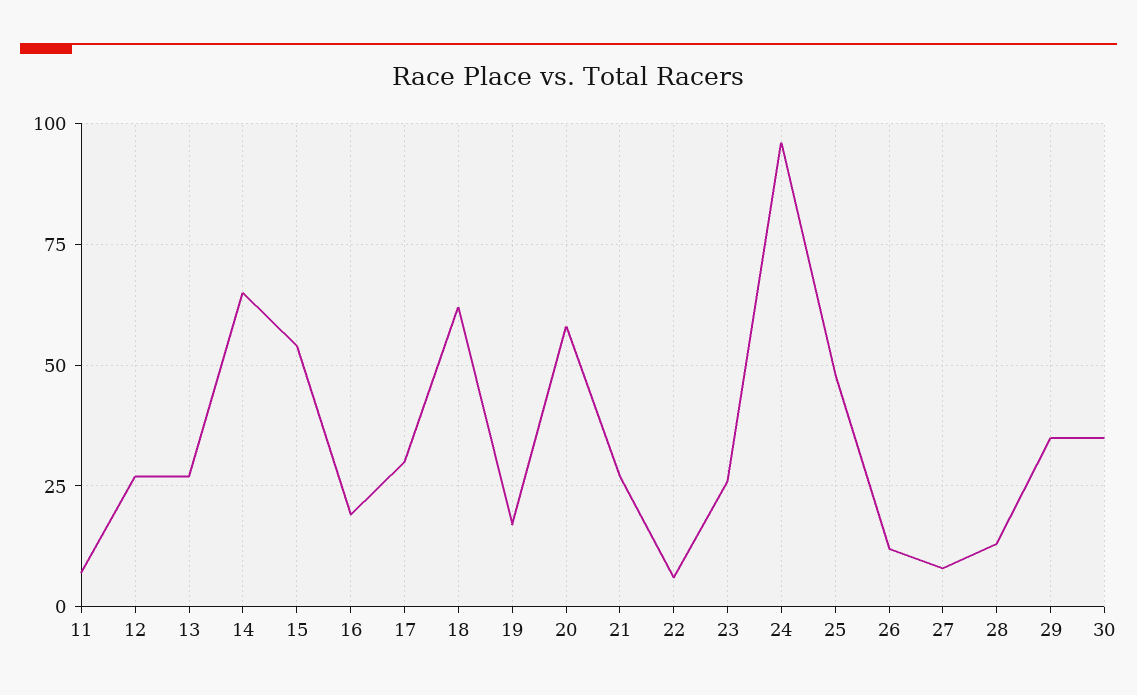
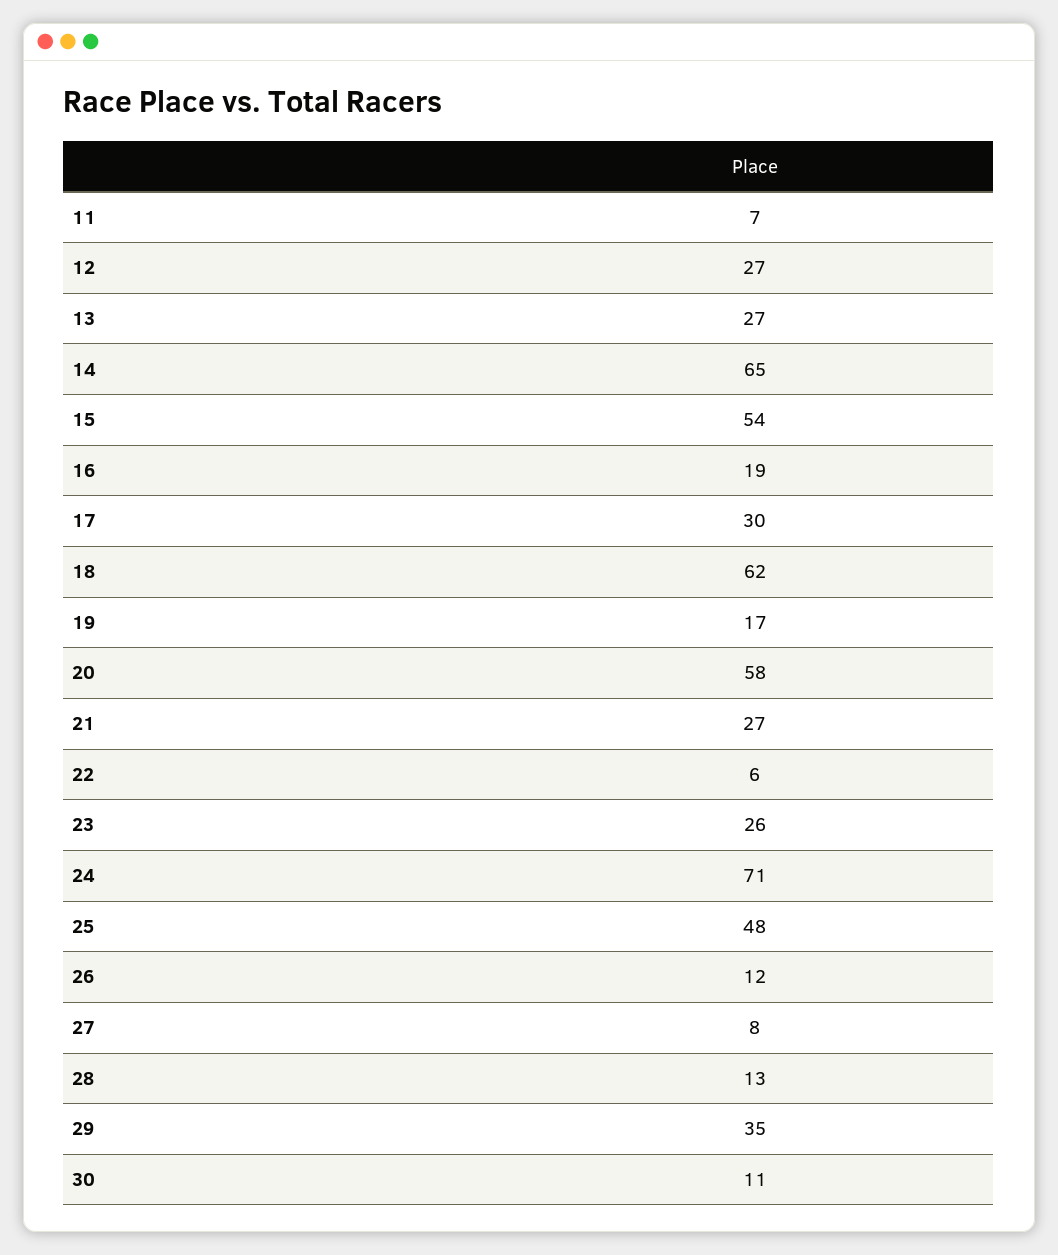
24: 95 -> 71
30: 35 -> 11

